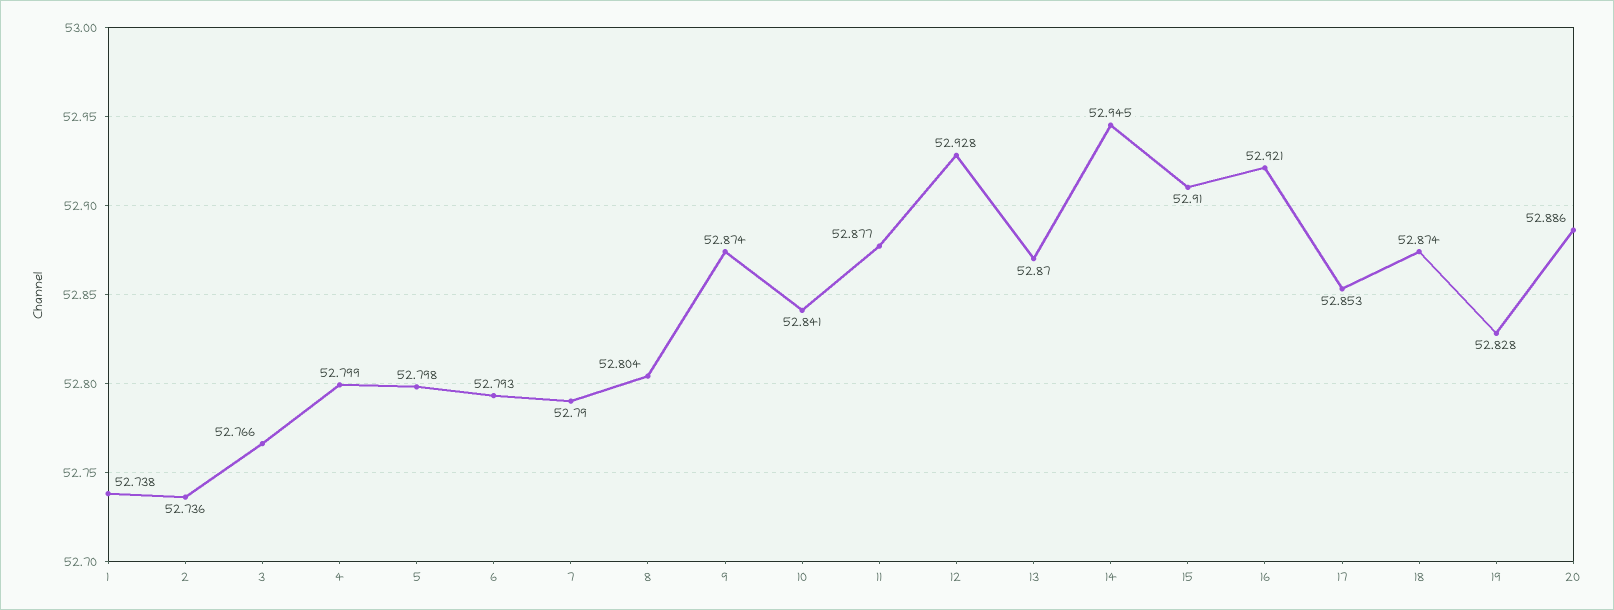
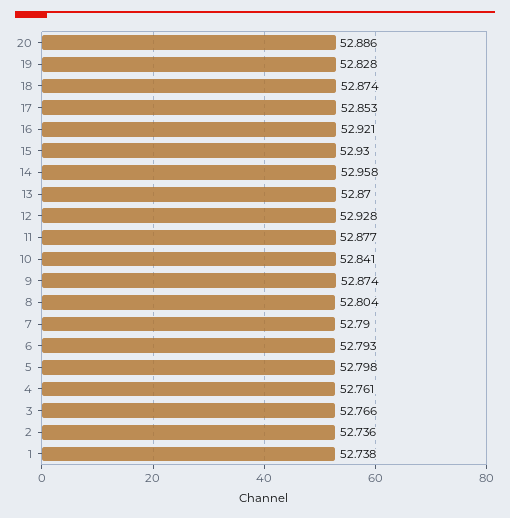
4: 52.799 -> 52.761
14: 52.945 -> 52.958
15: 52.91 -> 52.93

